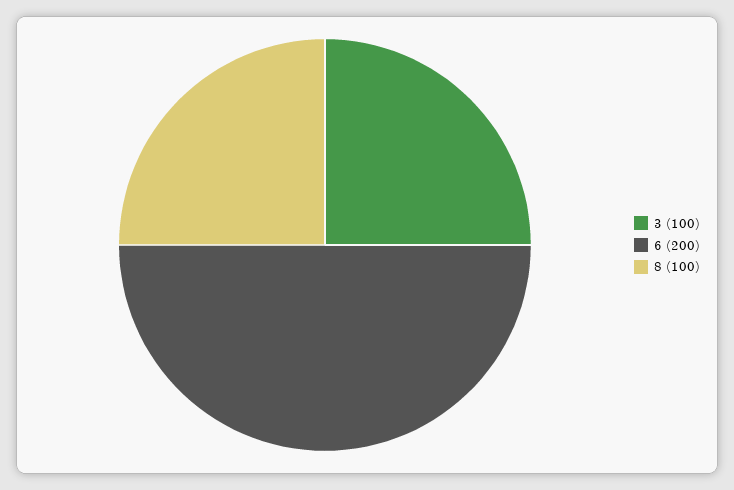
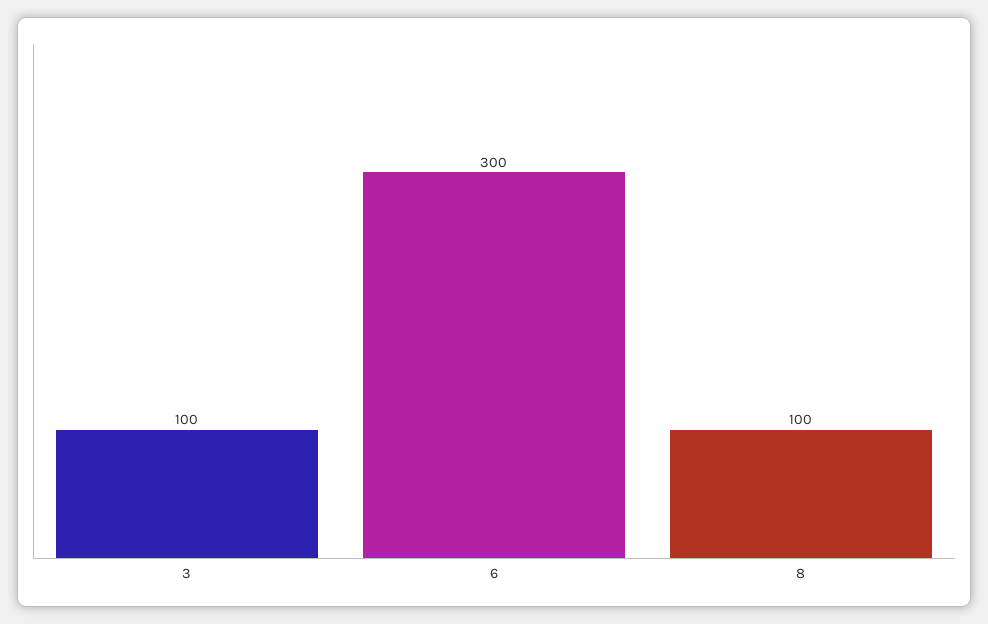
6: 200 -> 300

